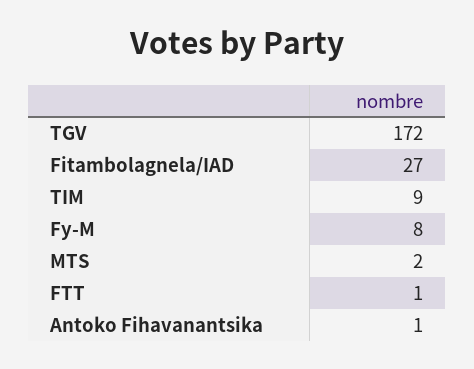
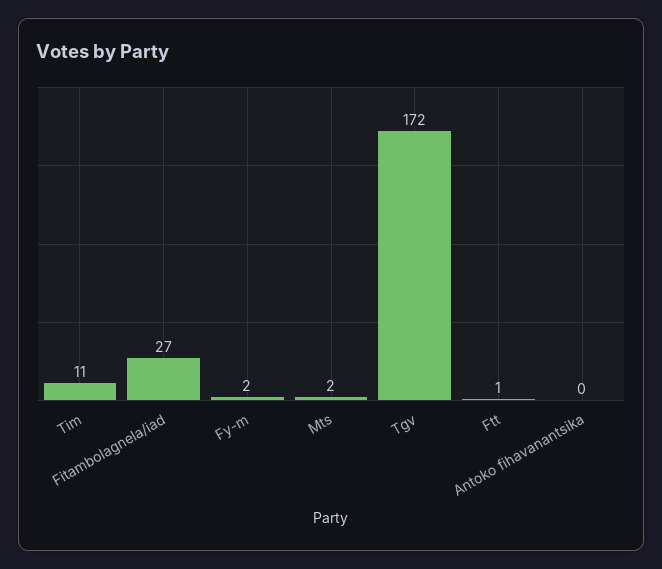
TIM: 9 -> 11
Fy-M: 8 -> 2
Antoko Fihavanantsika: 1 -> 0

